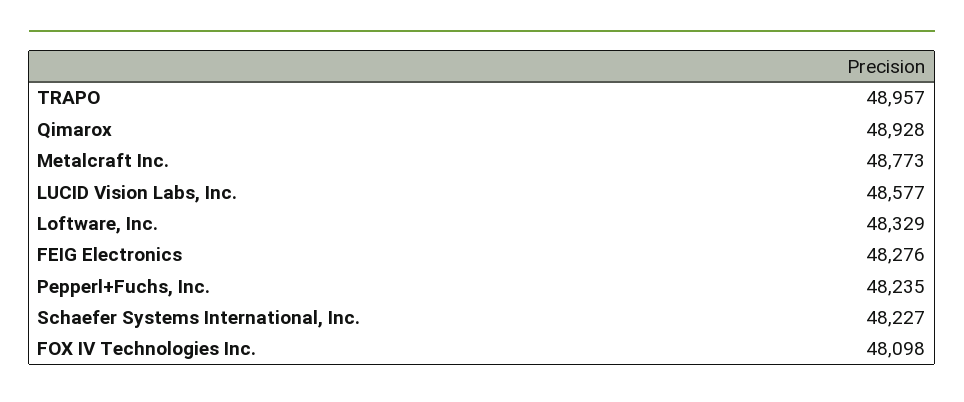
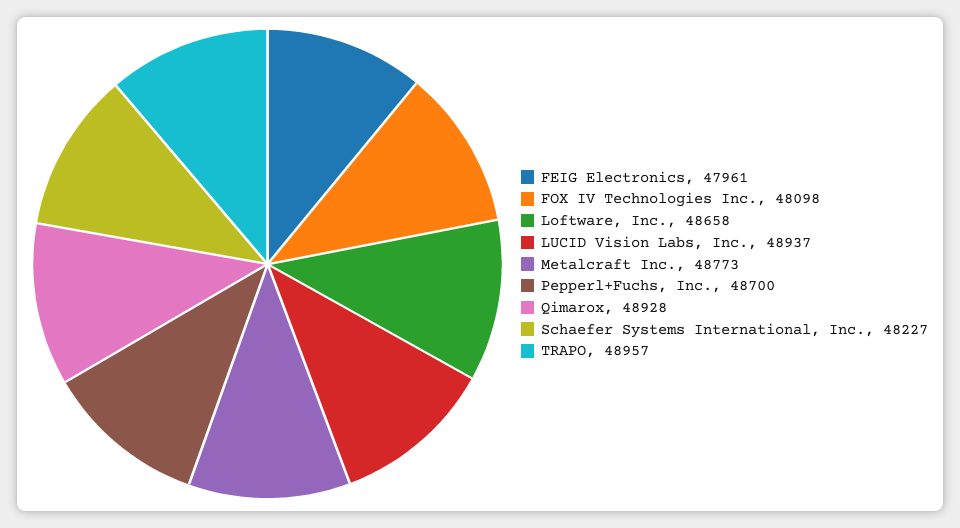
LUCID Vision Labs, Inc.: 48577 -> 48937
Loftware, Inc.: 48329 -> 48658
FEIG Electronics: 48276 -> 47961
Pepperl+Fuchs, Inc.: 48235 -> 48700

